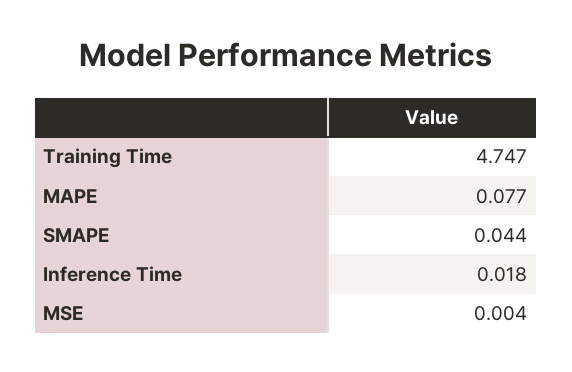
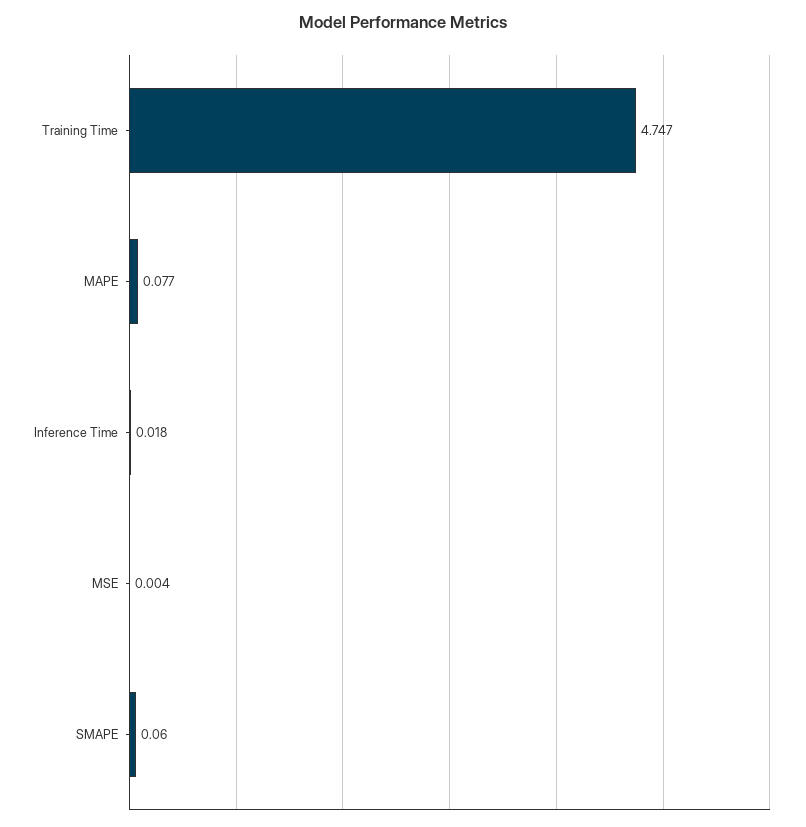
SMAPE: 0.044 -> 0.06

